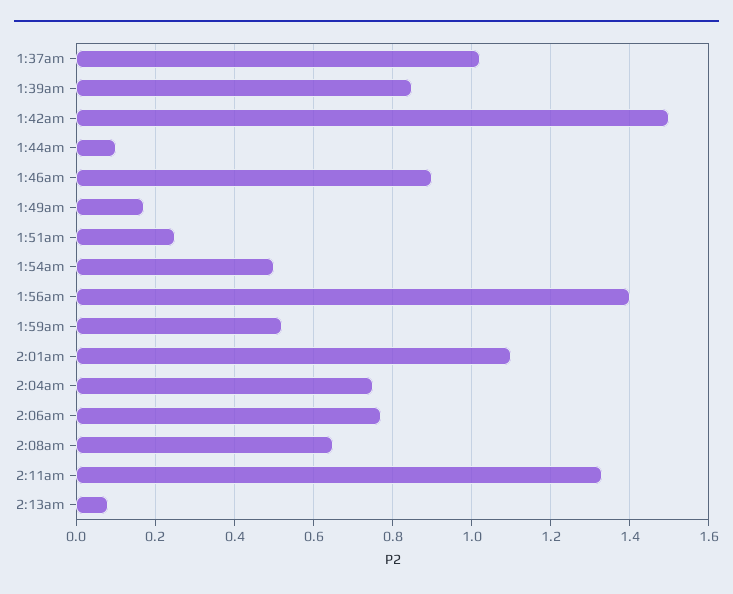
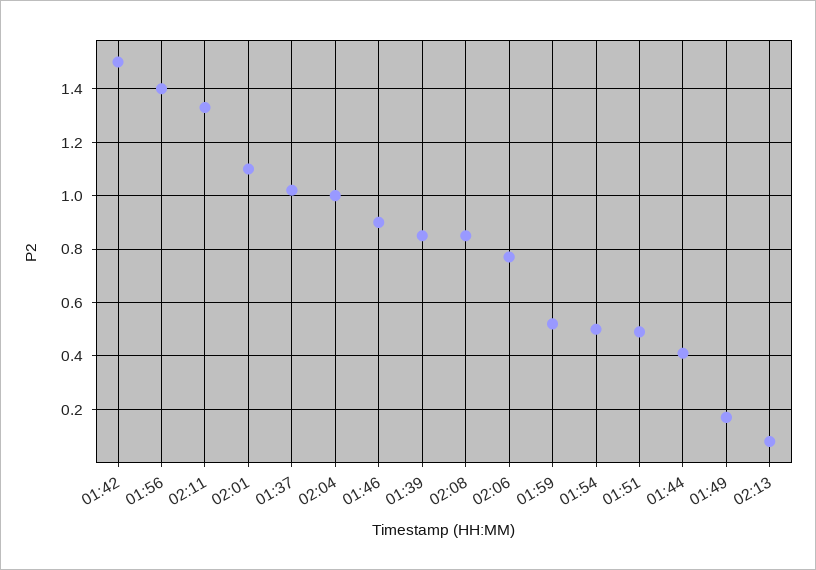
1:44am: 0.1 -> 0.4
1:51am: 0.25 -> 0.5
2:04am: 0.75 -> 1
2:08am: 0.65 -> 0.85

